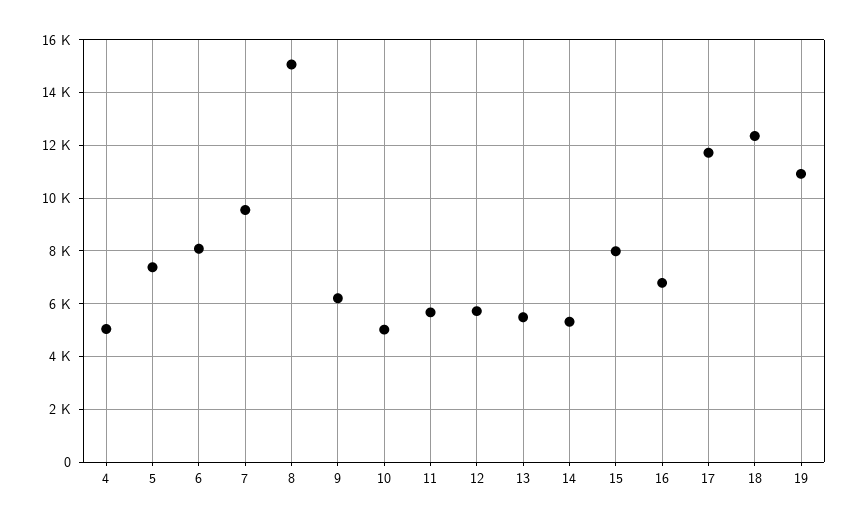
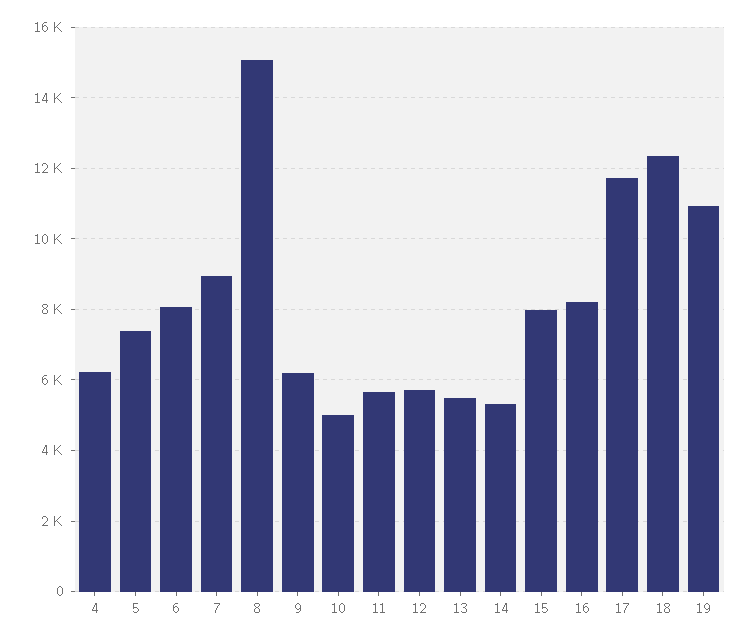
4: 5000 -> 6200
7: 9500 -> 9000
16: 6750 -> 8200

